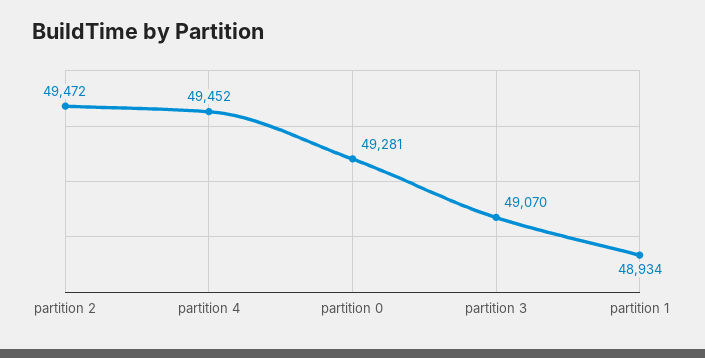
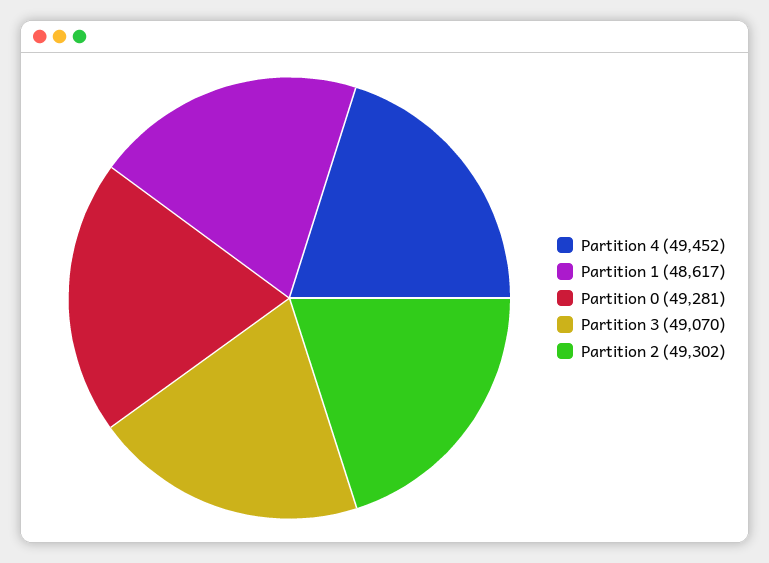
partition 2: 49472 -> 49302
partition 1: 48934 -> 48617

